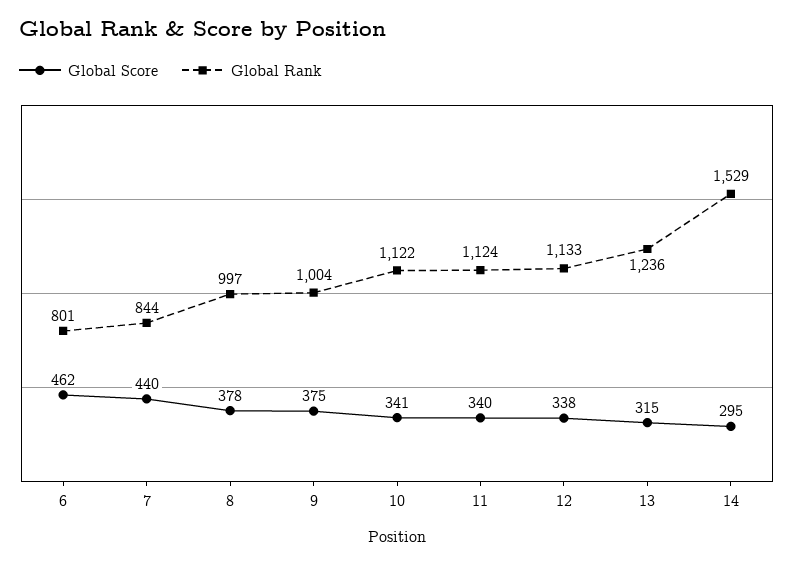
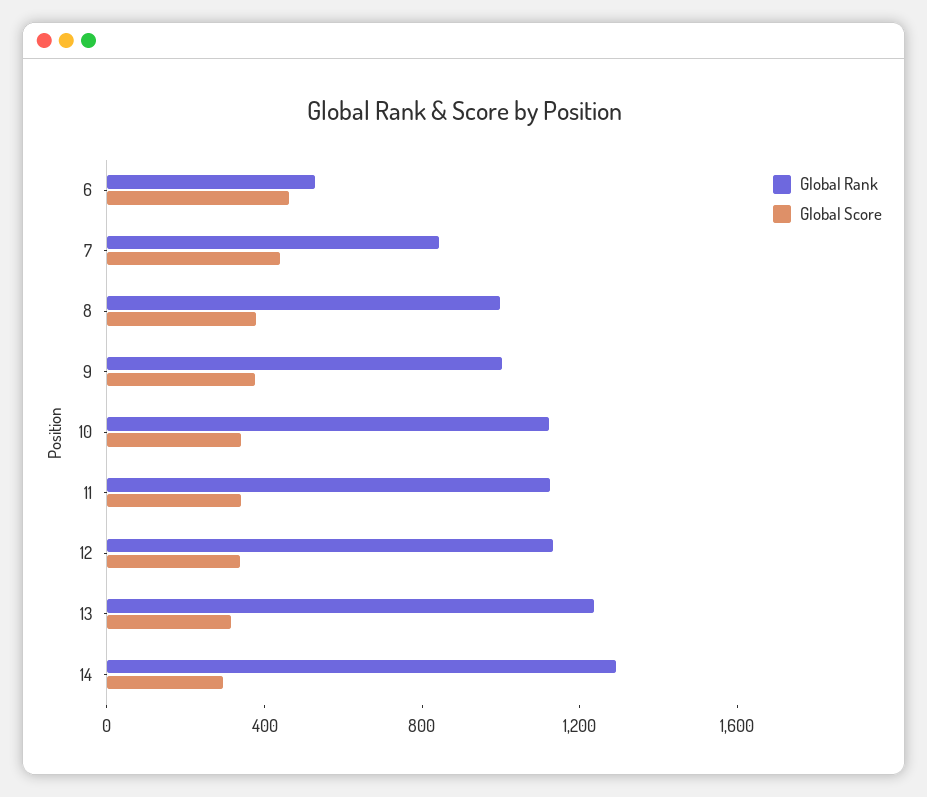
Global Rank, 6: 801 -> 500
Global Rank, 14: 1529 -> 1300

